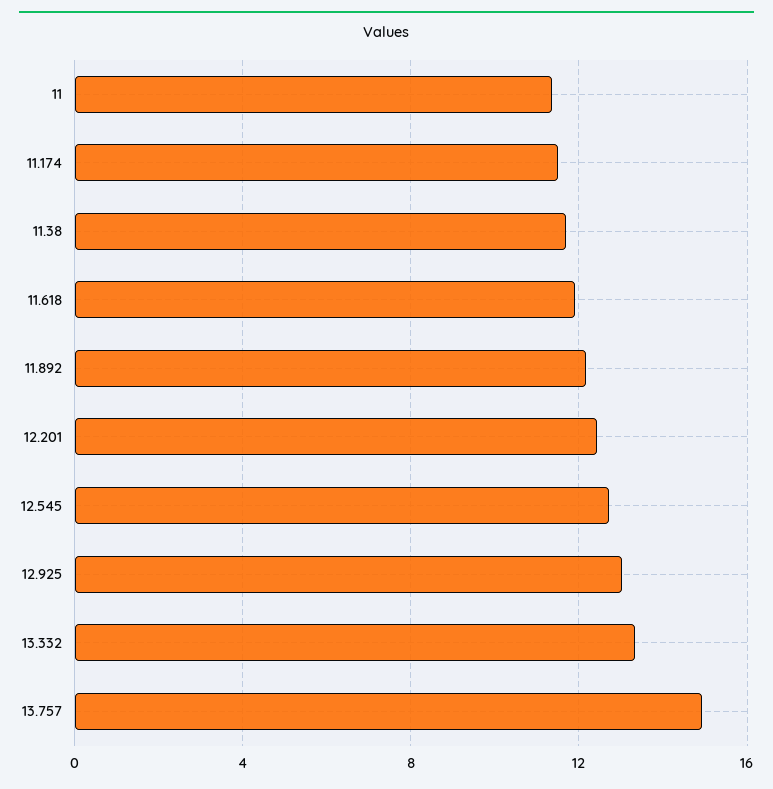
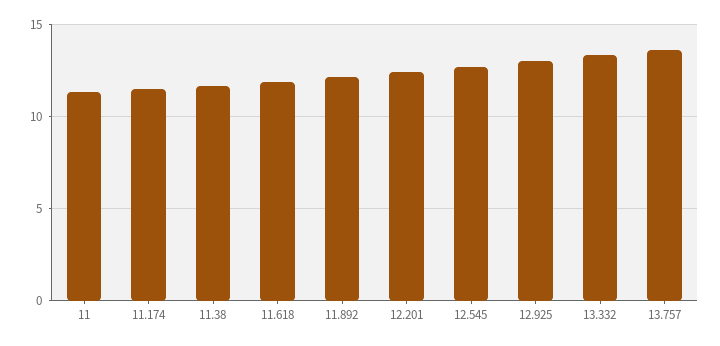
13.757: 15 -> 13.5

